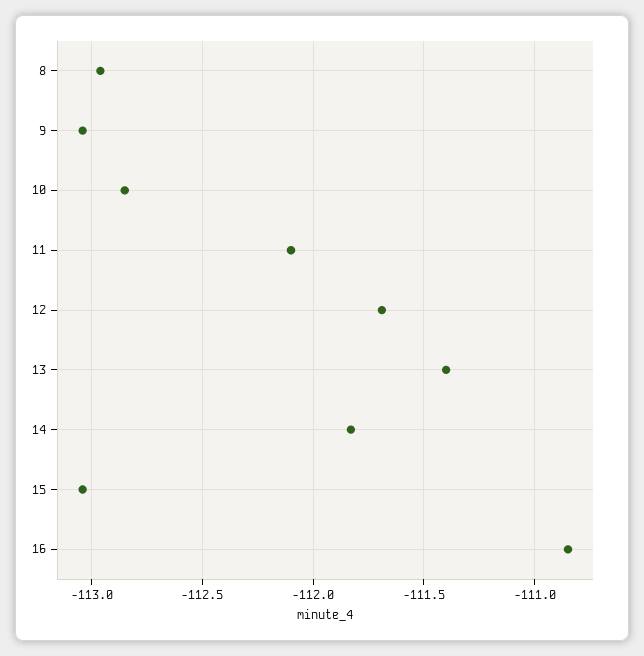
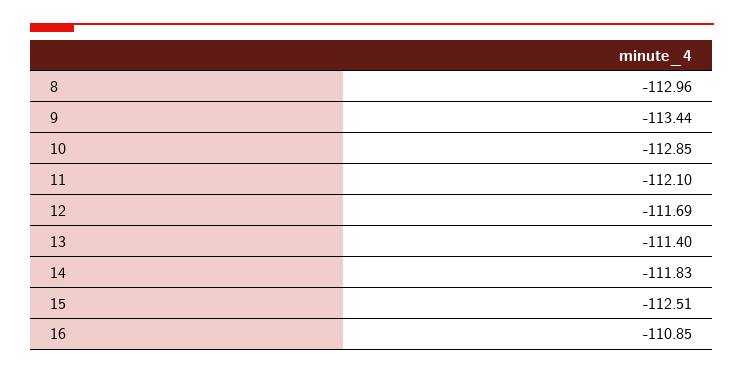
9: -113.05 -> -113.44
15: -113.05 -> -112.51

